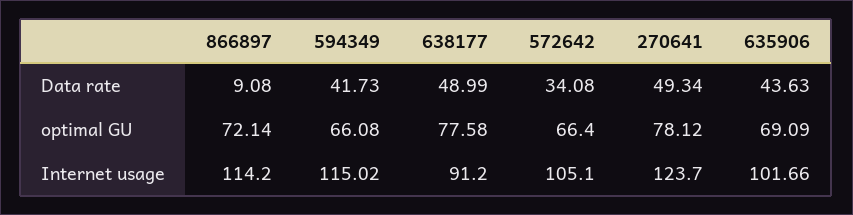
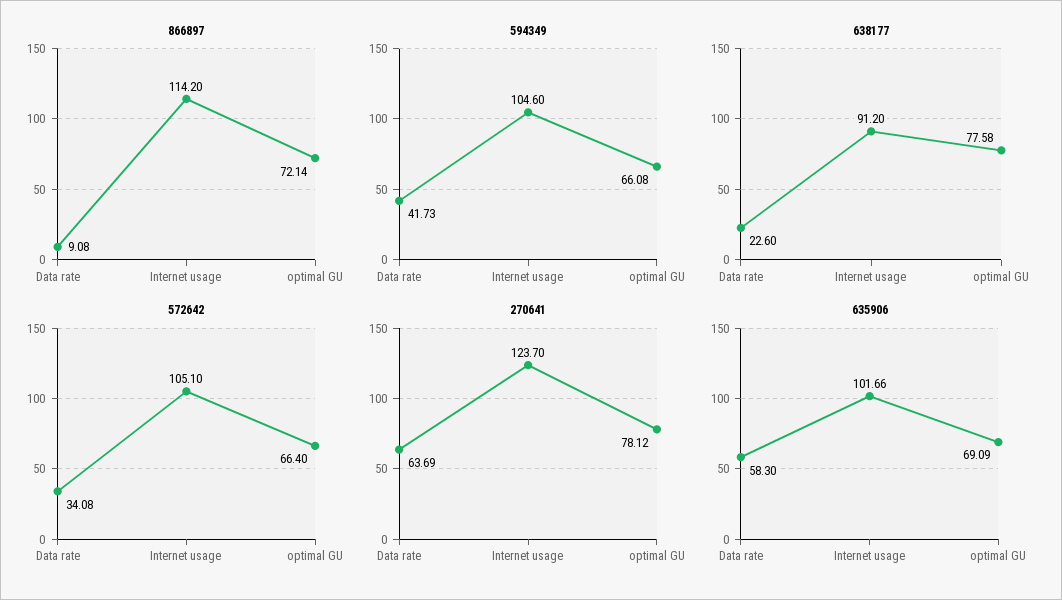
638177, Data rate: 48.99 -> 22.6
270641, Data rate: 49.34 -> 63.69
635906, Data rate: 43.63 -> 58.3
594349, Internet usage: 115.02 -> 104.6

